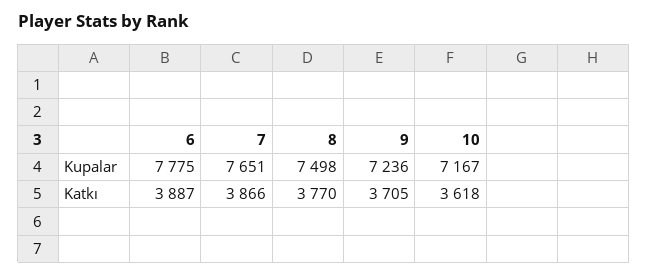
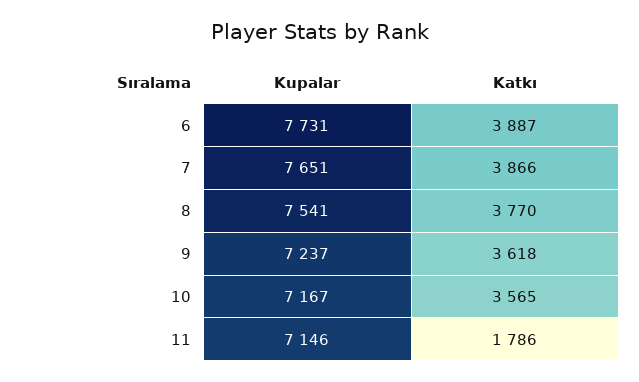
6, Kupalar: 7775 -> 7731
8, Kupalar: 7498 -> 7541
9, Kupalar: 7236 -> 7237
9, Katkı: 3705 -> 3618
10, Katkı: 3618 -> 3565
11, Kupalar: none -> 7146
11, Katkı: none -> 1786

